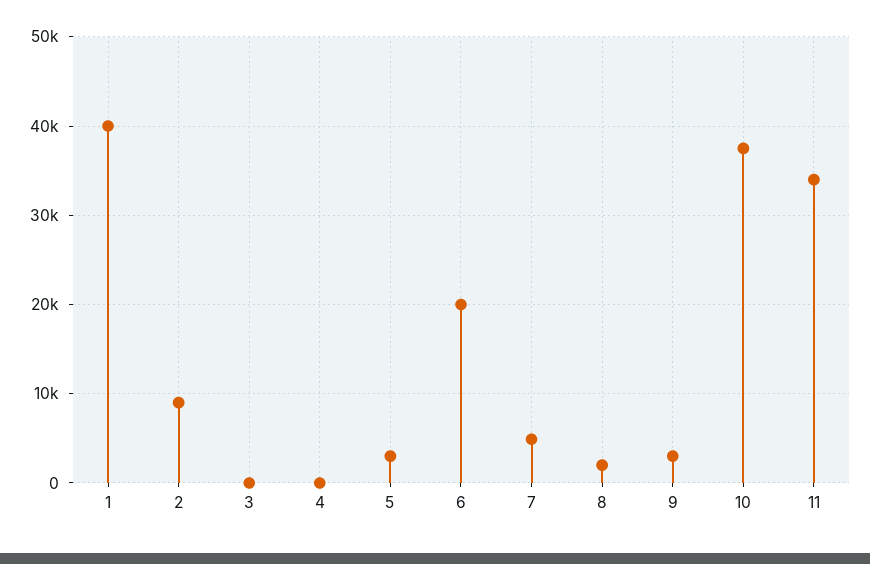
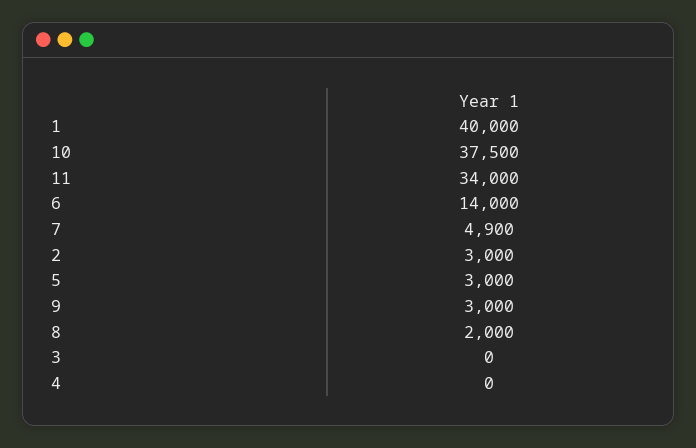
2: 9000 -> 3000
6: 20000 -> 14000

